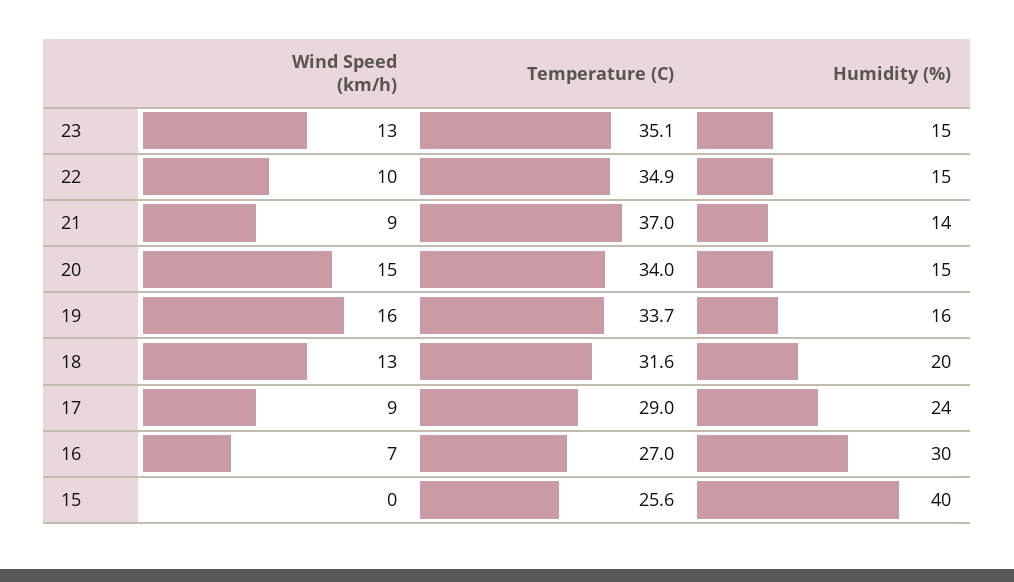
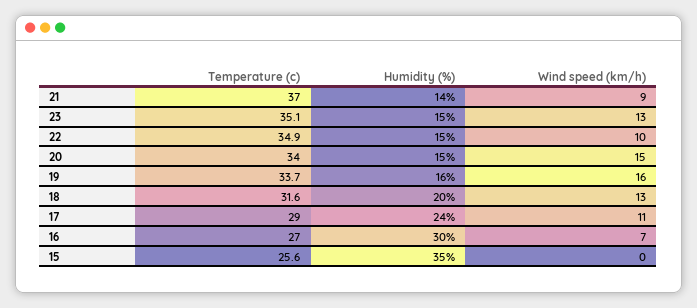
Wind Speed (km/h), 17: 9 -> 11
Humidity (%), 15: 40 -> 35

